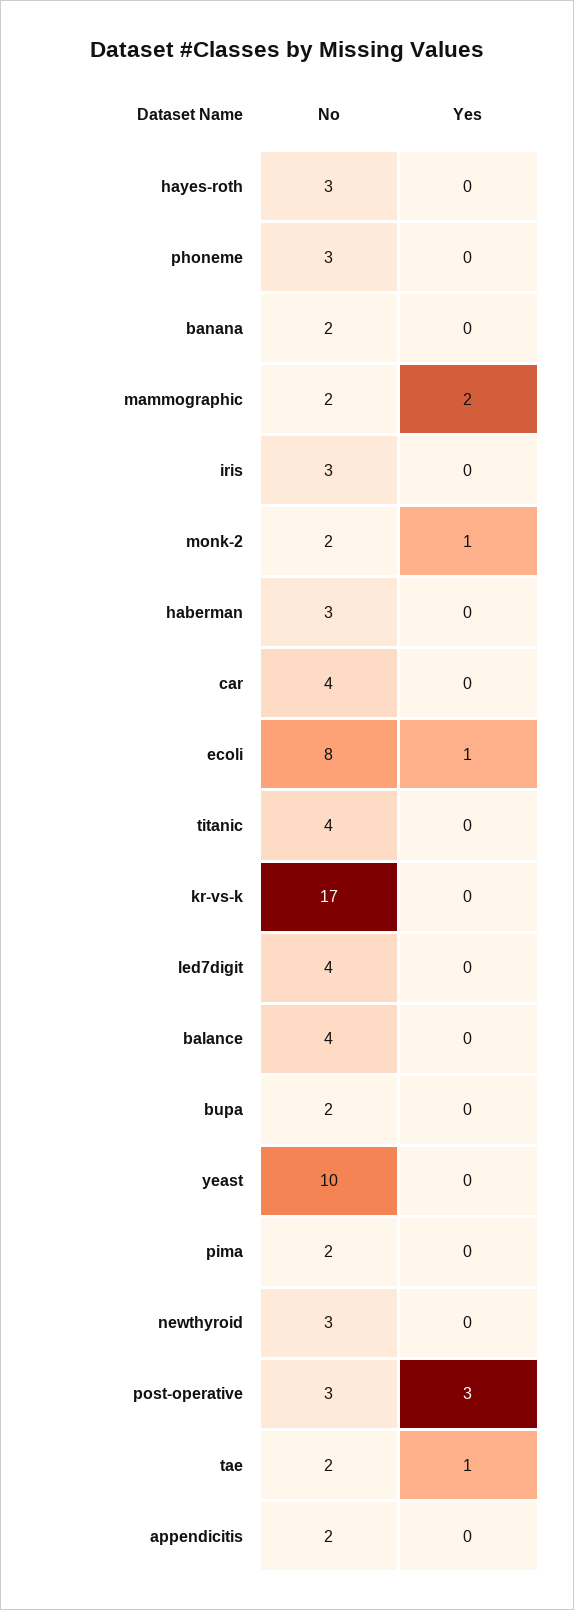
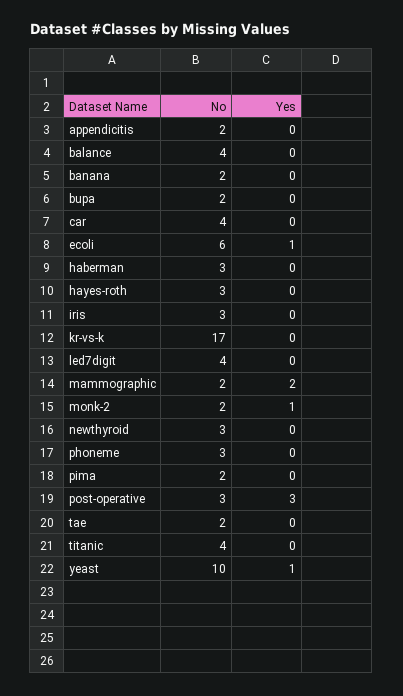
No, ecoli: 8 -> 6
Yes, yeast: 0 -> 1
Yes, tae: 1 -> 0

